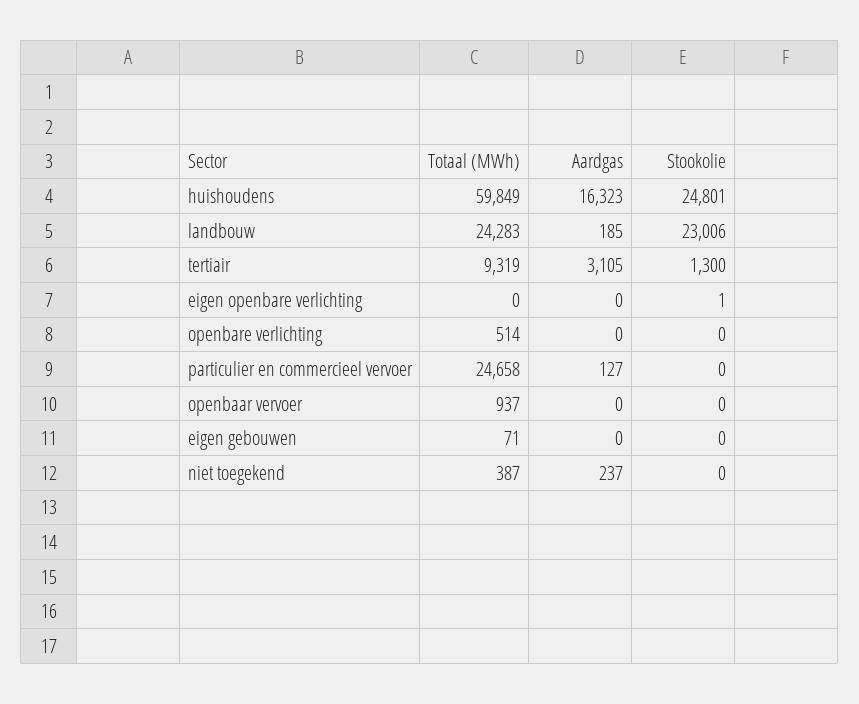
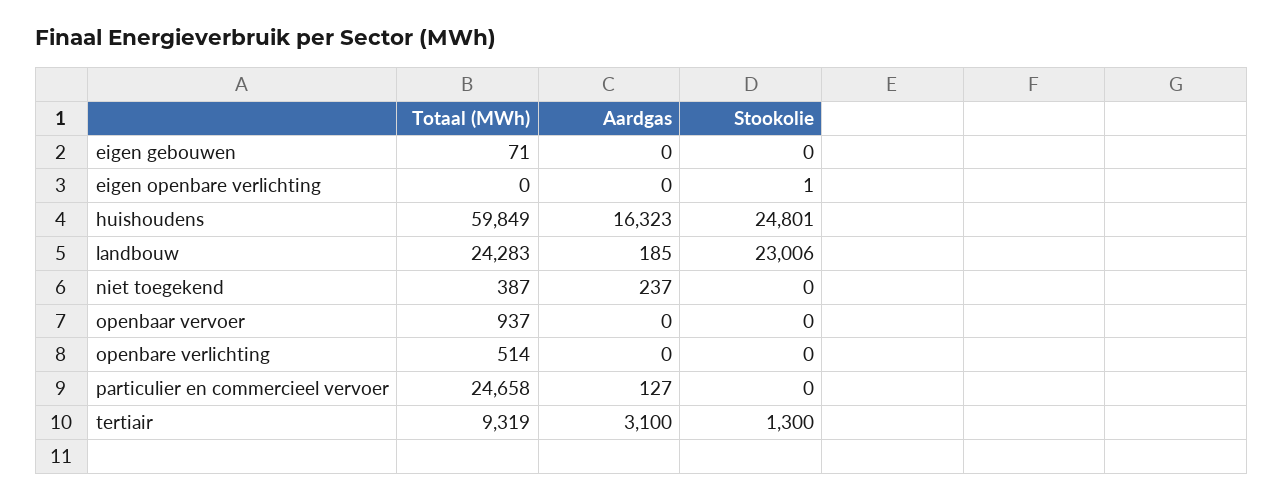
Aardgas, tertiair: 3105 -> 3100

